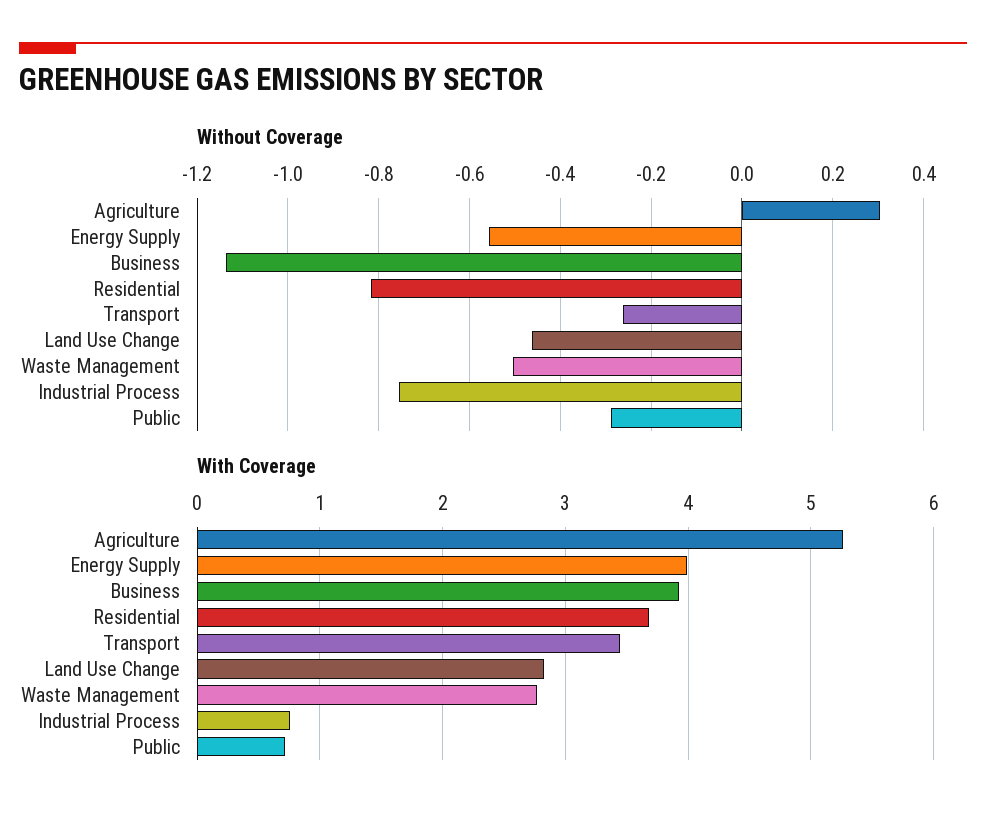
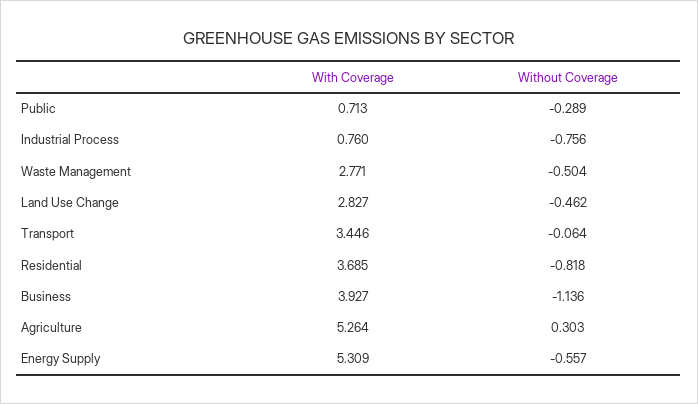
Without Coverage, Transport: -0.26 -> -0.064
With Coverage, Energy Supply: 4 -> 5.309

